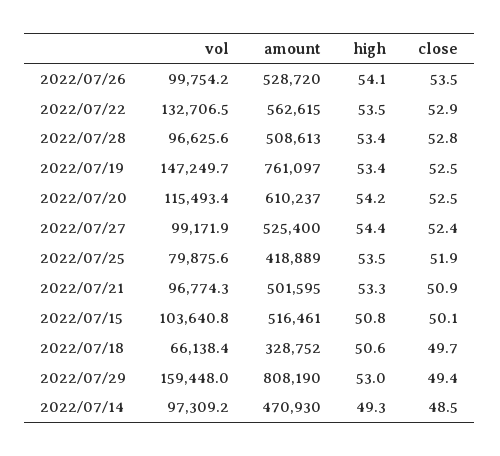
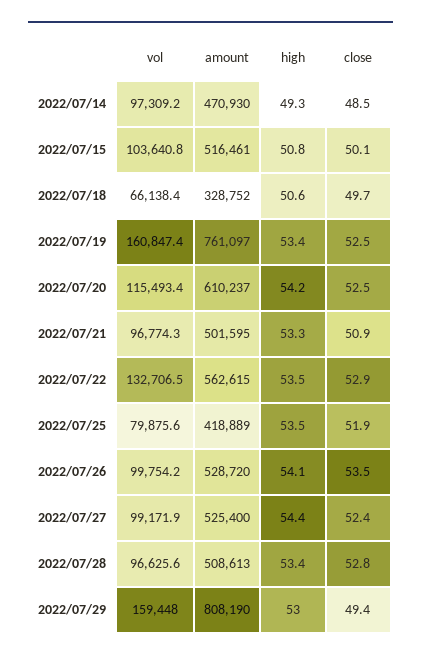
vol, 2022/07/19: 147249.7 -> 160847.4

